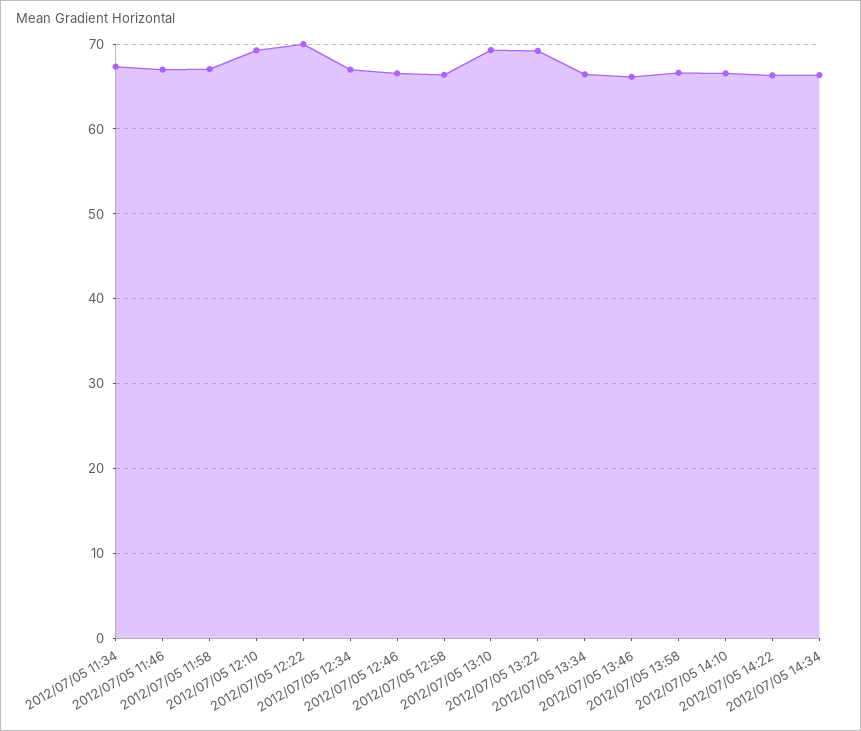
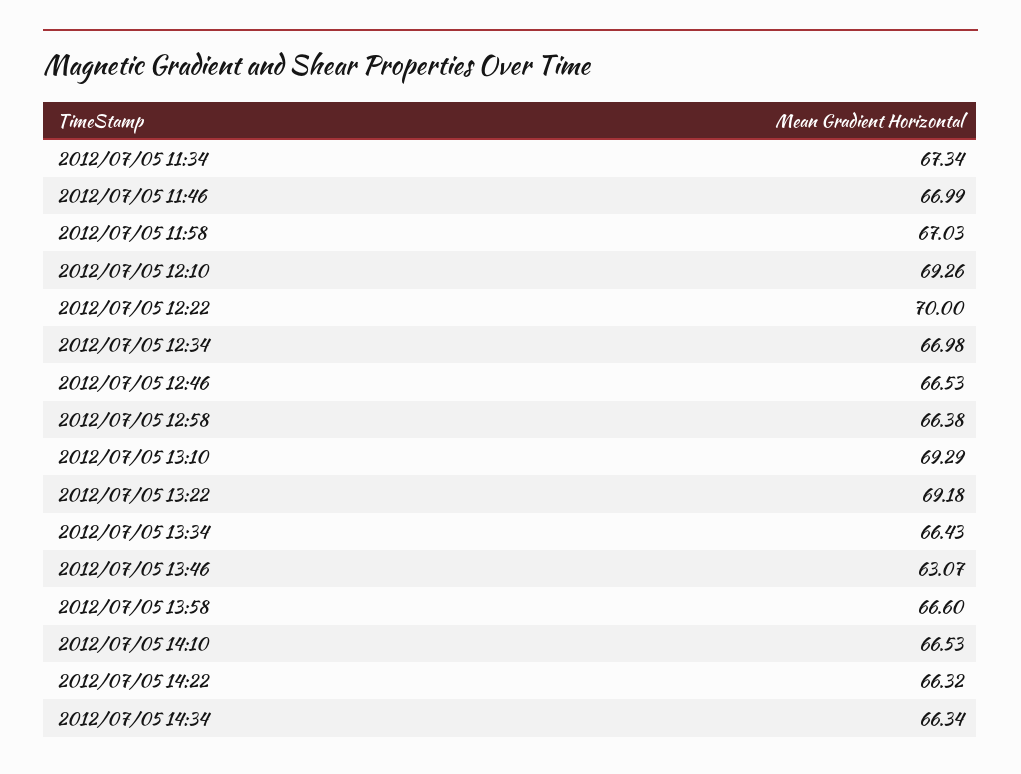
2012/07/05 13:46: 66 -> 63.07

